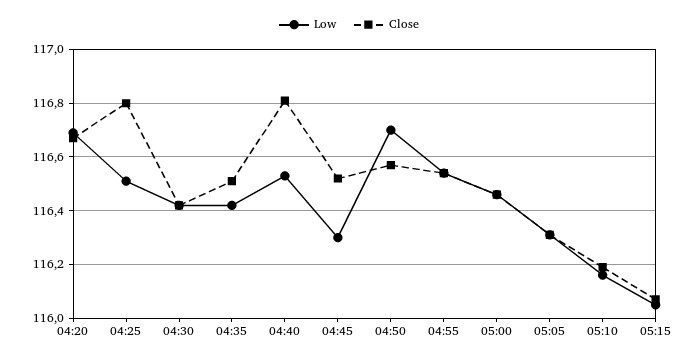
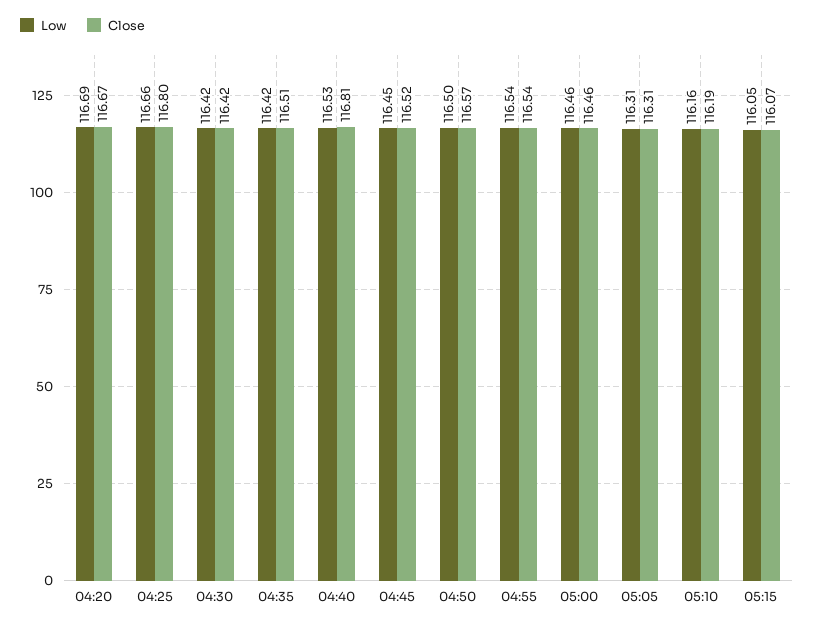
Low, 04:25: 116.5 -> 116.66
Low, 04:45: 116.3 -> 116.45
Low, 04:50: 116.7 -> 116.5

